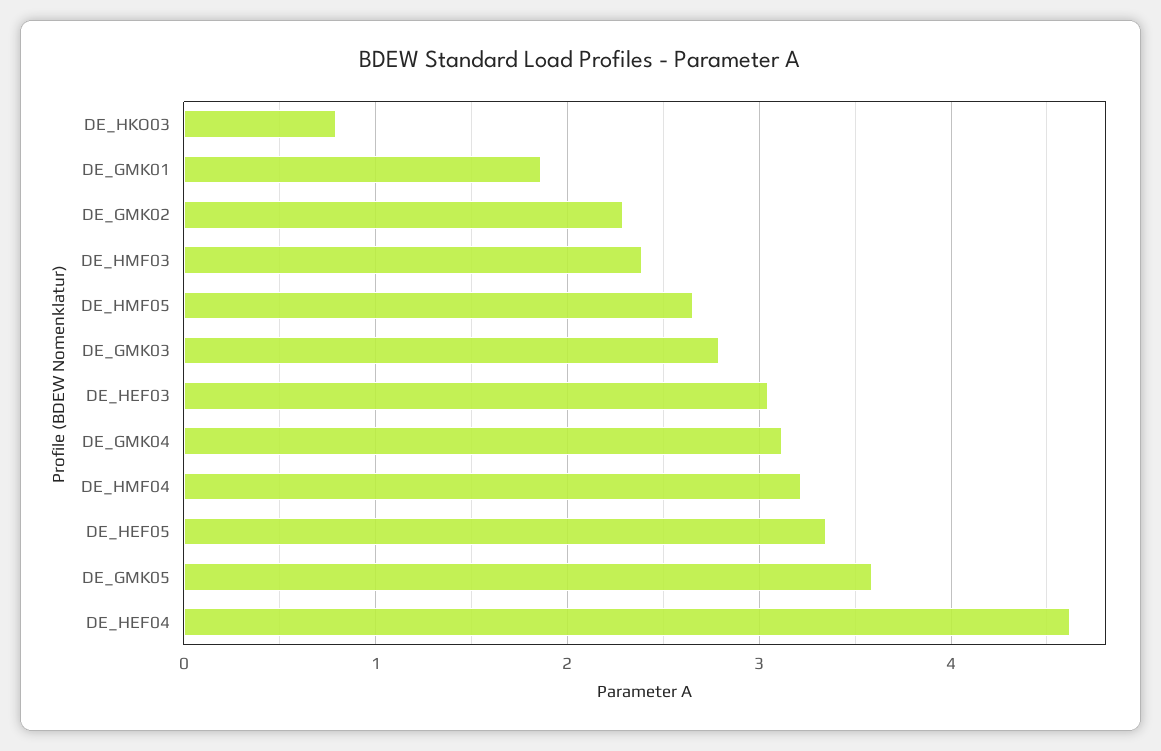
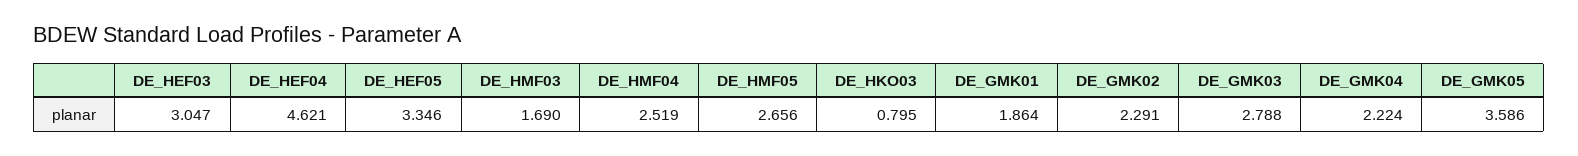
DE_HMF03: 2.4 -> 1.69
DE_GMK04: 3.1 -> 2.224
DE_HMF04: 3.2 -> 2.519

